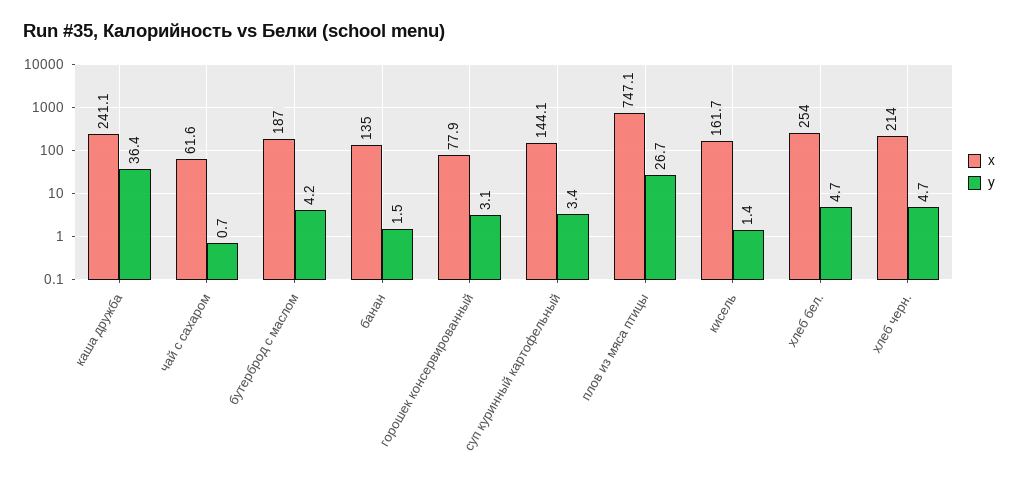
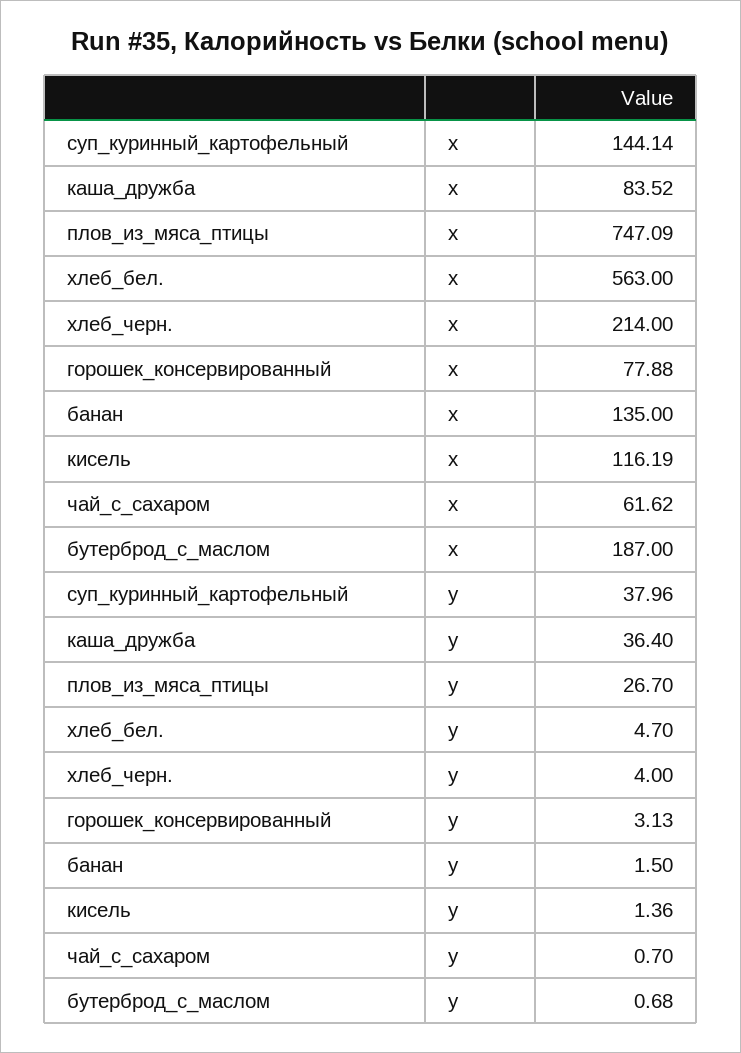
x, каша дружба: 241.1 -> 83.52
y, бутерброд с маслом: 4.2 -> 0.68
y, суп куринный картофельный: 3.4 -> 37.96
x, кисель: 161.7 -> 116.19
x, хлеб бел.: 254 -> 563
y, хлеб черн.: 4.7 -> 4

